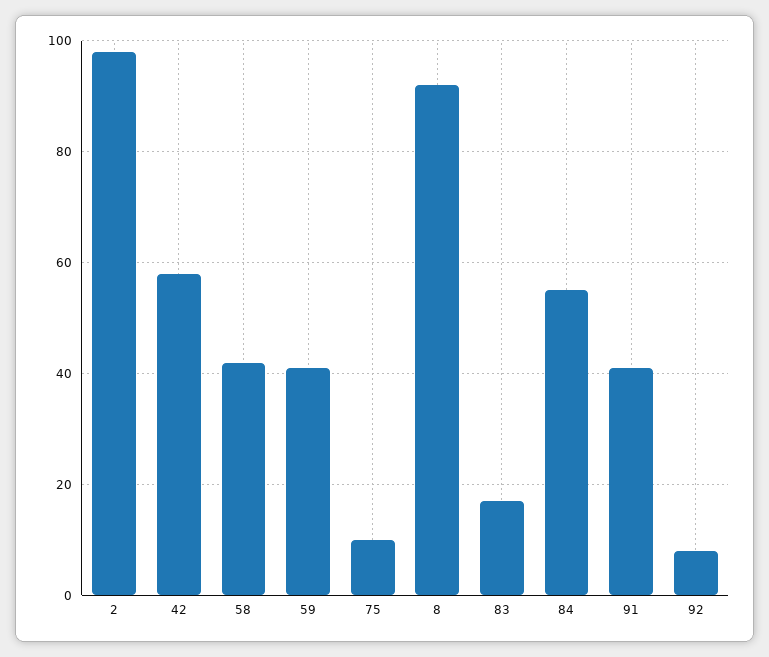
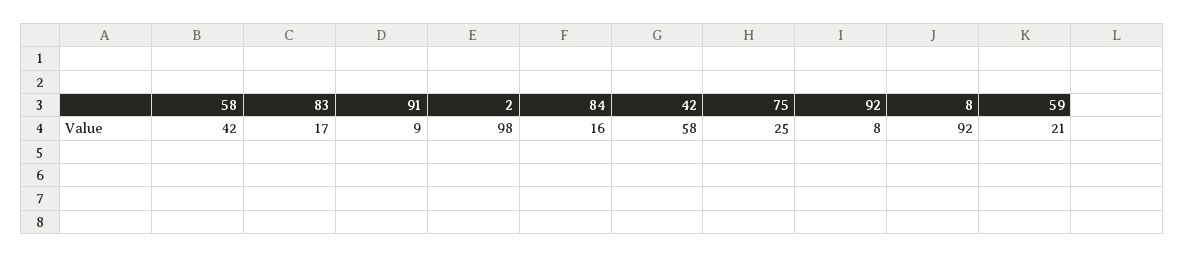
59: 40 -> 21
75: 10 -> 25
84: 55 -> 16
91: 40 -> 9

